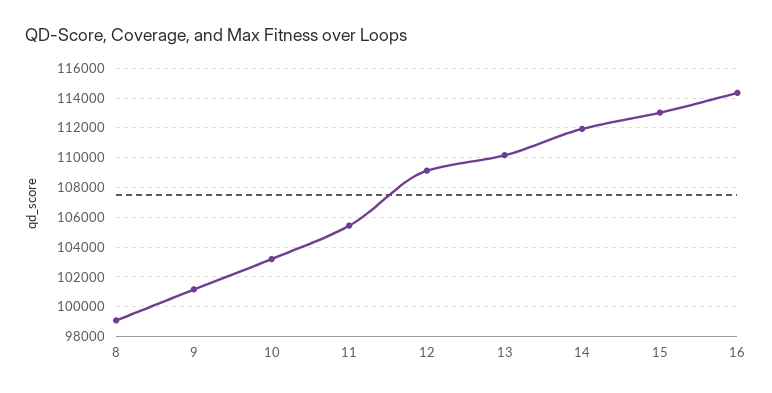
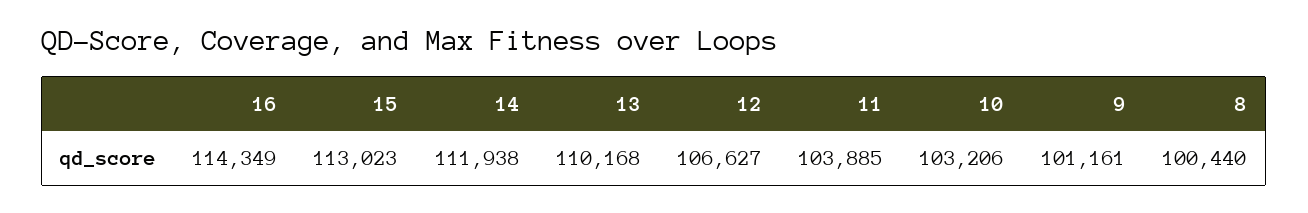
8: 99000 -> 100440
11: 105500 -> 103885
12: 109000 -> 106627

